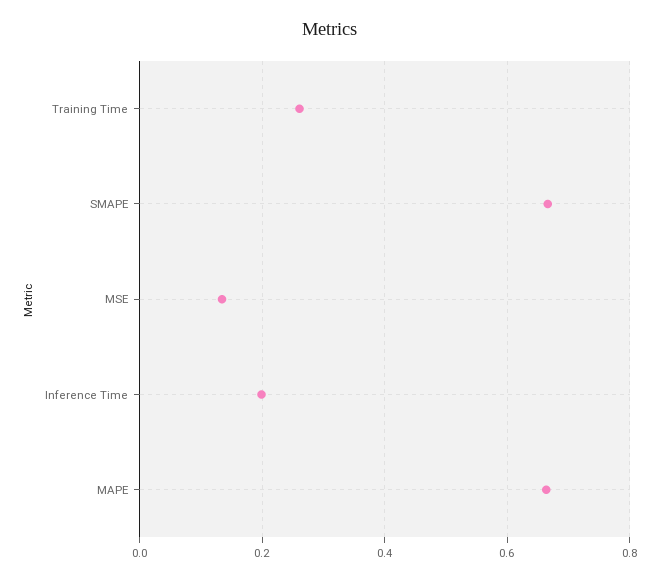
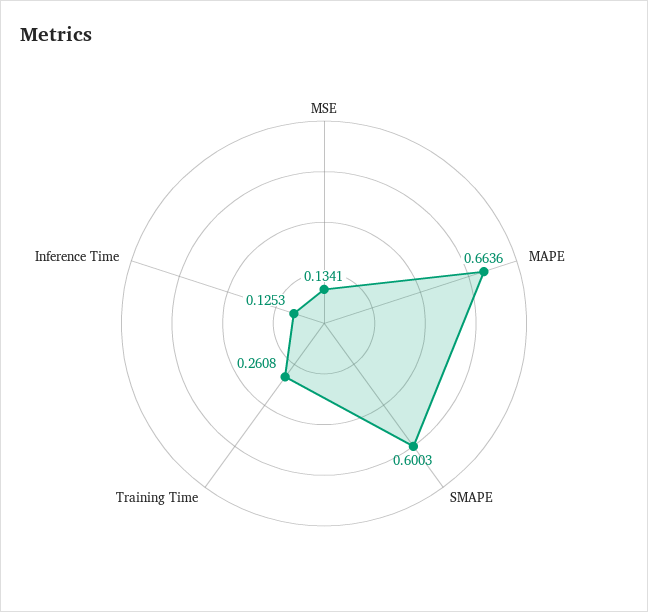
SMAPE: 0.66 -> 0.6003
Inference Time: 0.2 -> 0.1253

